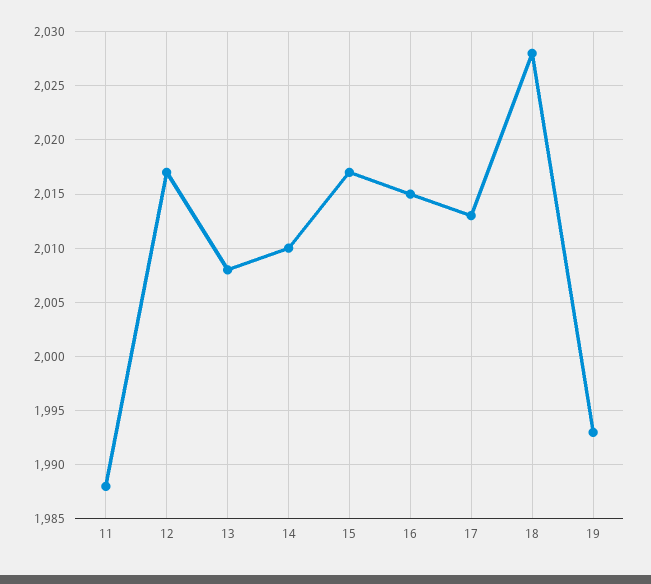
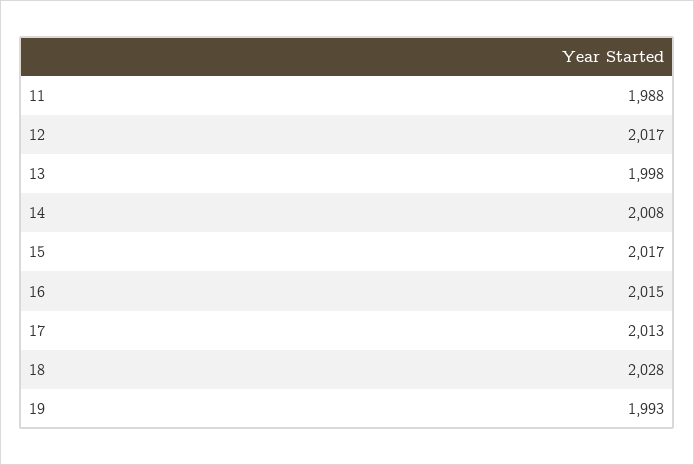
13: 2008 -> 1998
14: 2010 -> 2008

